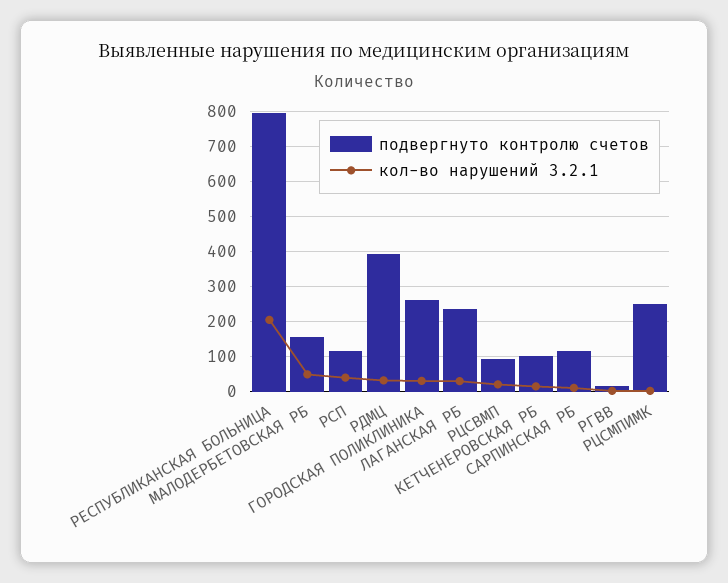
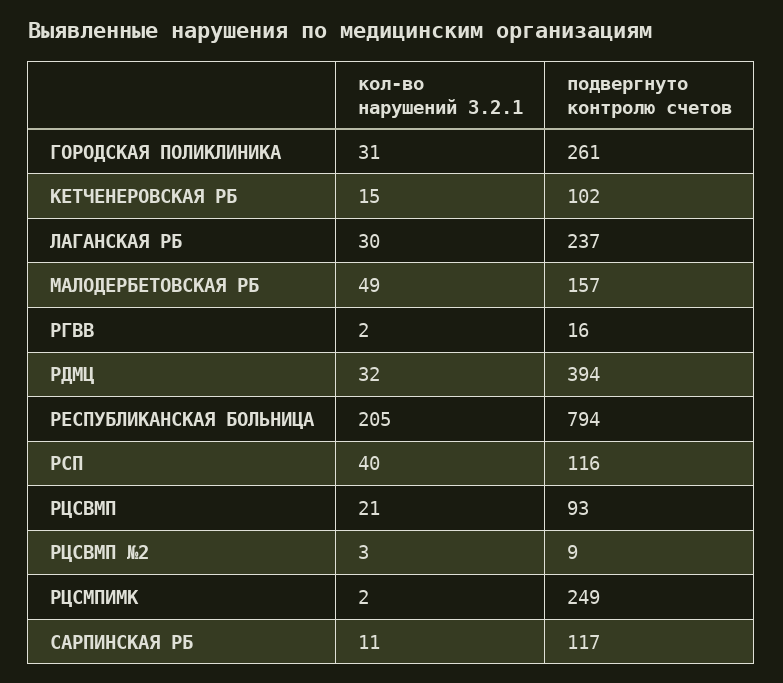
кол-во нарушений 3.2.1, РЦСВМП №2: none -> 3
подвергнуто контролю счетов, РЦСВМП №2: none -> 9

